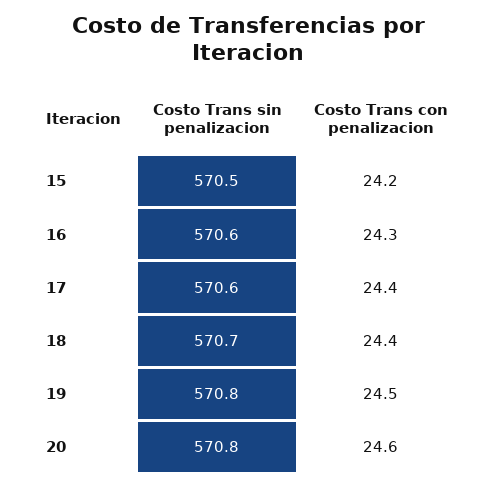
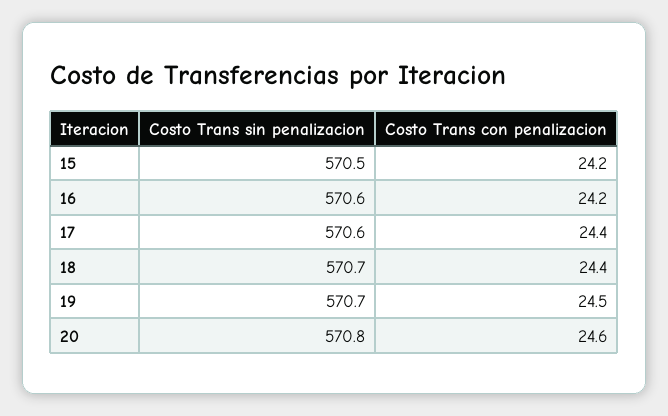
Costo Trans con penalizacion, 16: 24.3 -> 24.2
Costo Trans sin penalizacion, 19: 570.8 -> 570.7

